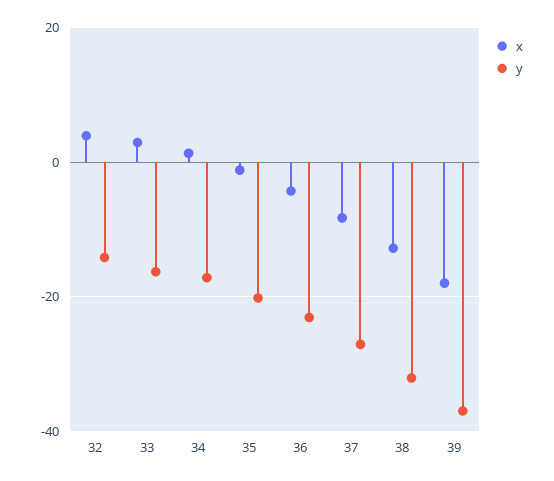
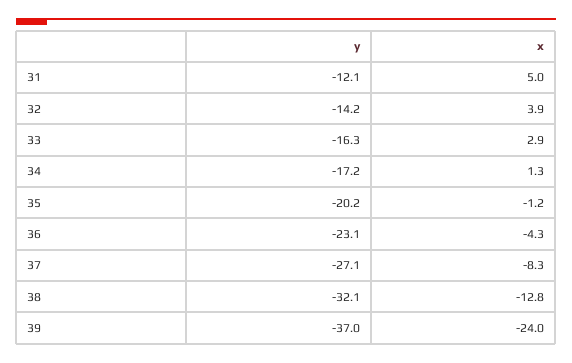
x, 39: -18 -> -24
y, 31: none -> -12.1
x, 31: none -> 5

